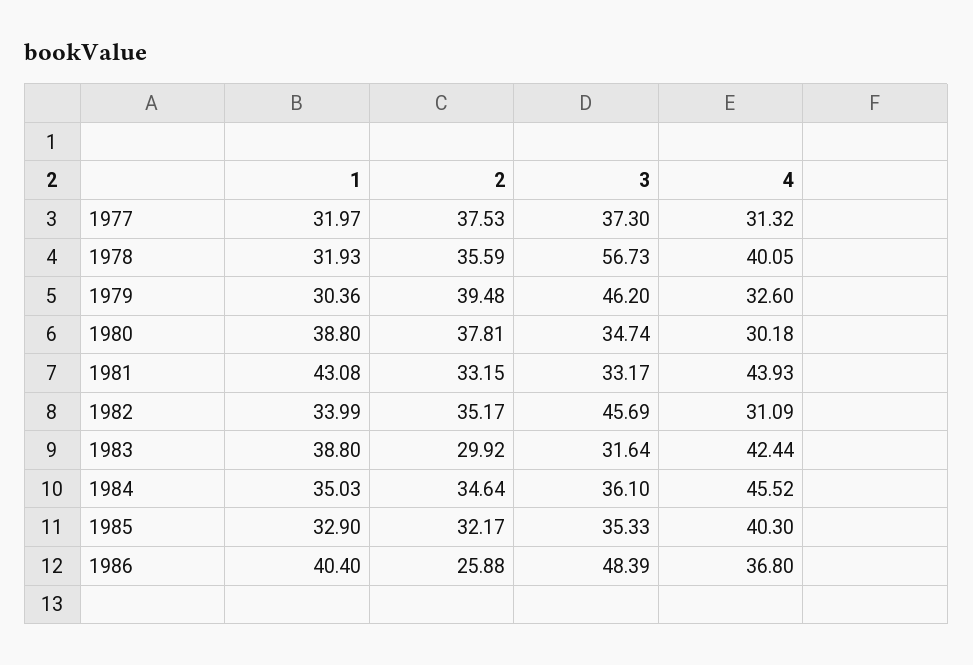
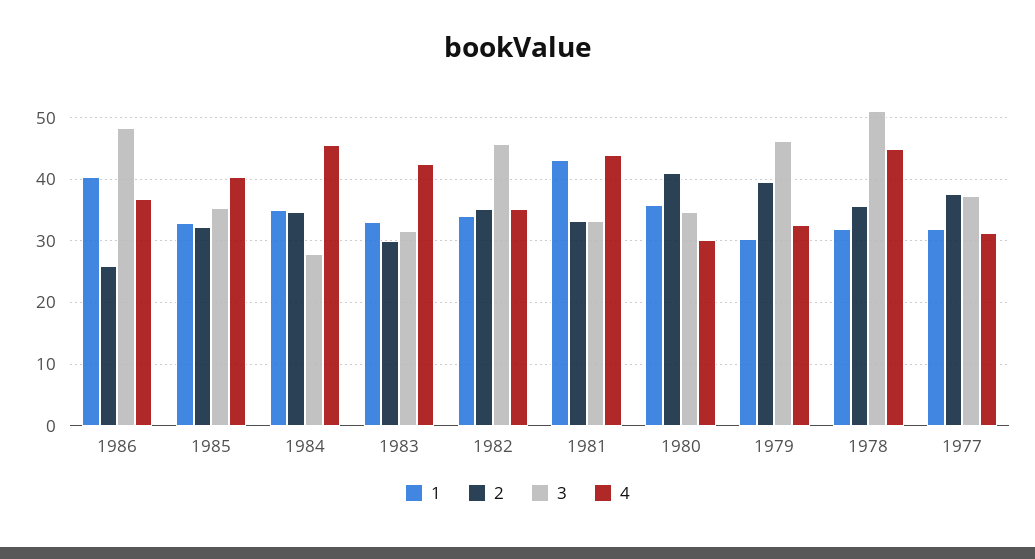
3, 1978: 56.73 -> 51
4, 1978: 40.05 -> 45
1, 1980: 38.8 -> 36
2, 1980: 37.81 -> 41
4, 1982: 31.09 -> 35
1, 1983: 38.8 -> 33
3, 1984: 36.1 -> 28

